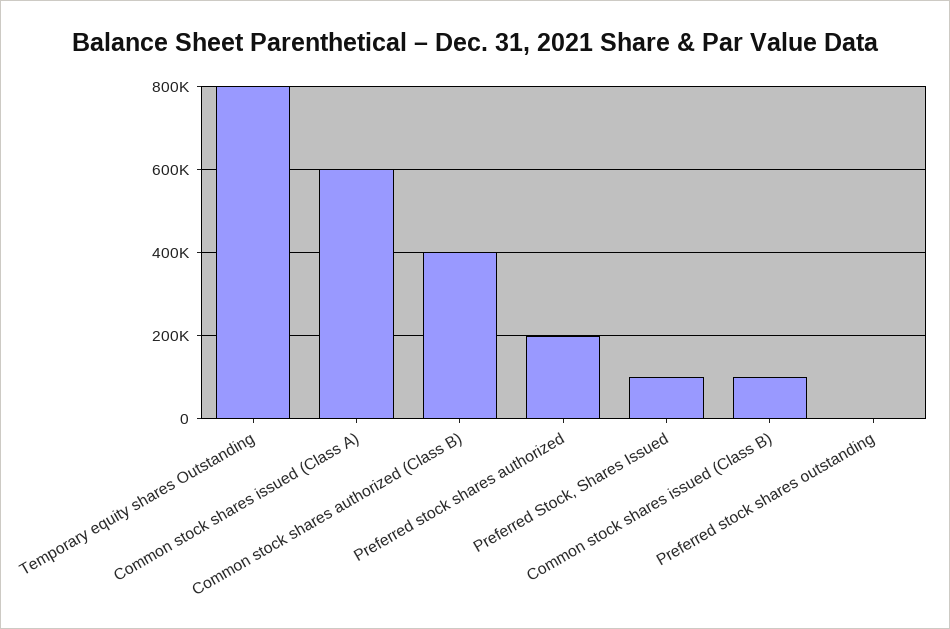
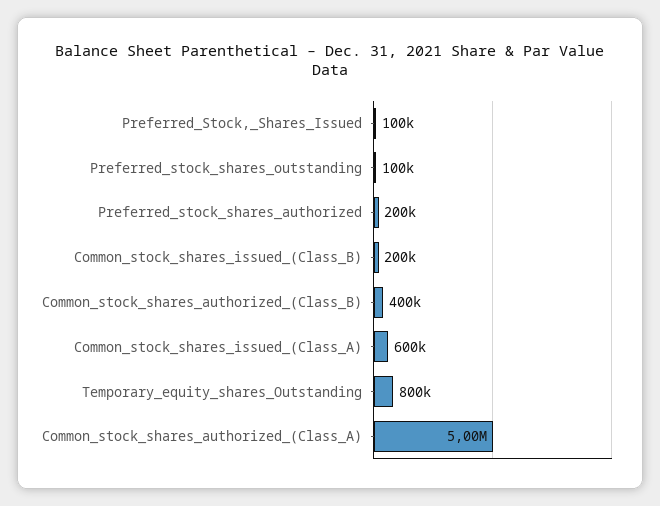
Common stock shares issued (Class B): 100000 -> 200000
Preferred stock shares outstanding: 0 -> 100000
Common_stock_shares_authorized_(Class_A): none -> 5000000

